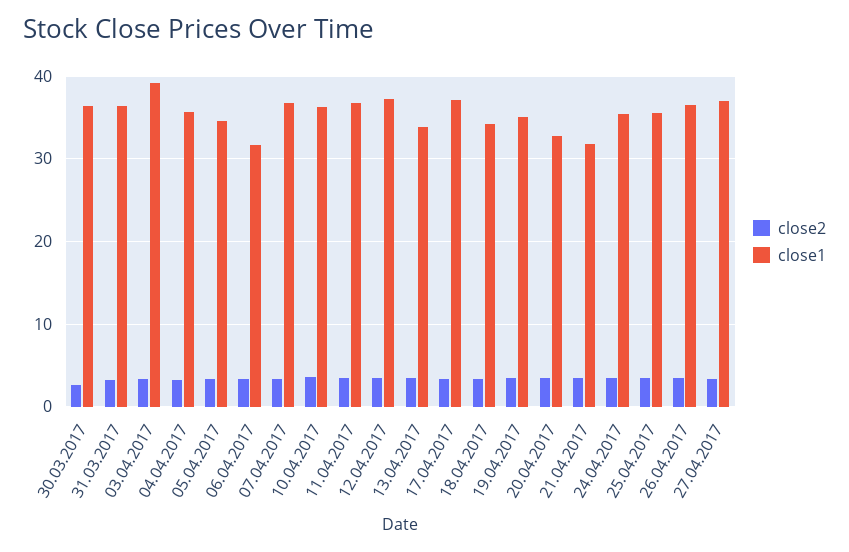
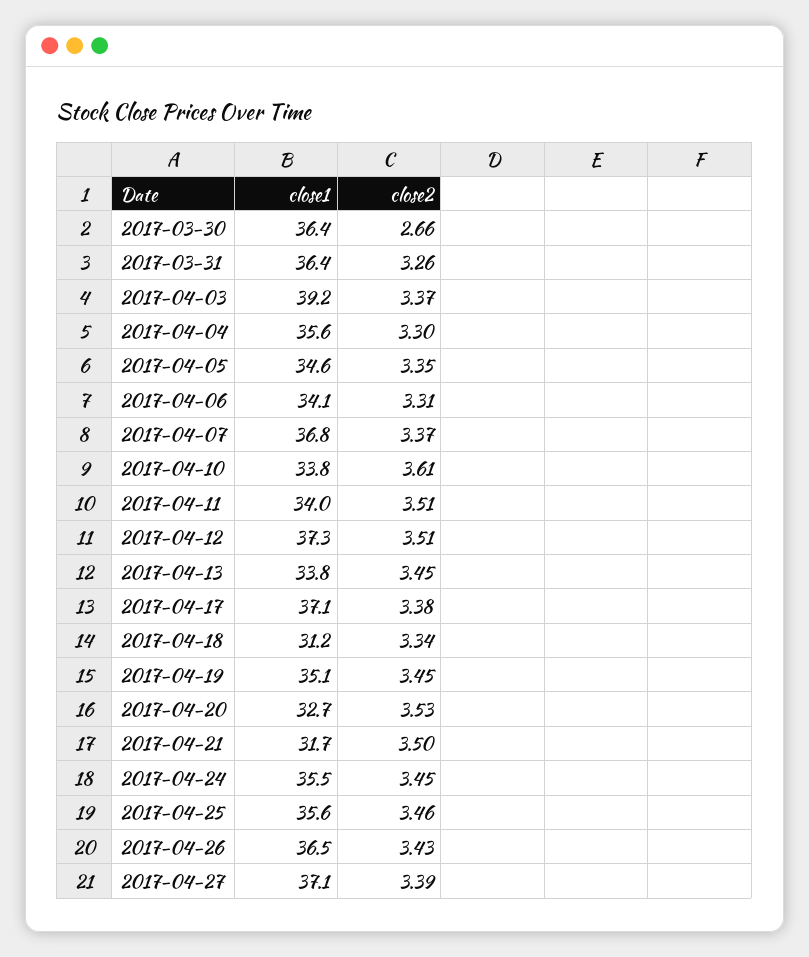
close1, 06.04.2017: 32 -> 34.1
close1, 10.04.2017: 36 -> 33.8
close1, 11.04.2017: 37 -> 34
close1, 18.04.2017: 34 -> 31.2

